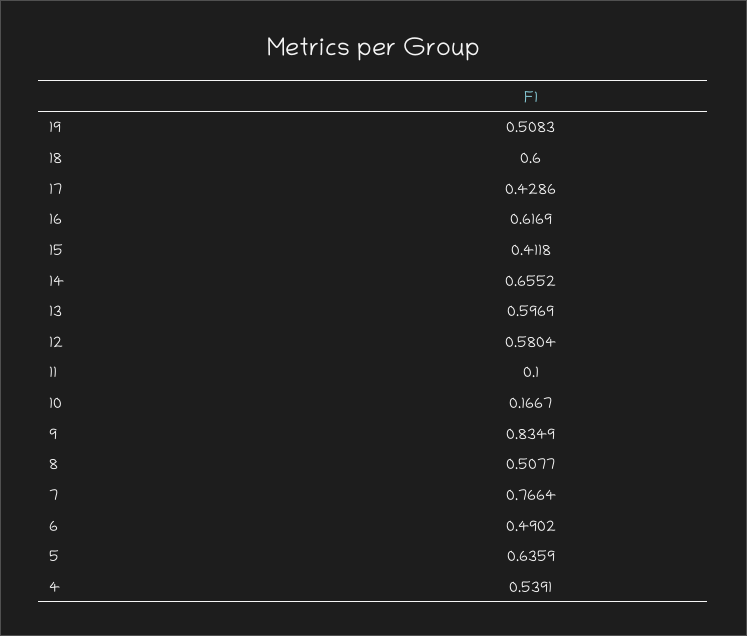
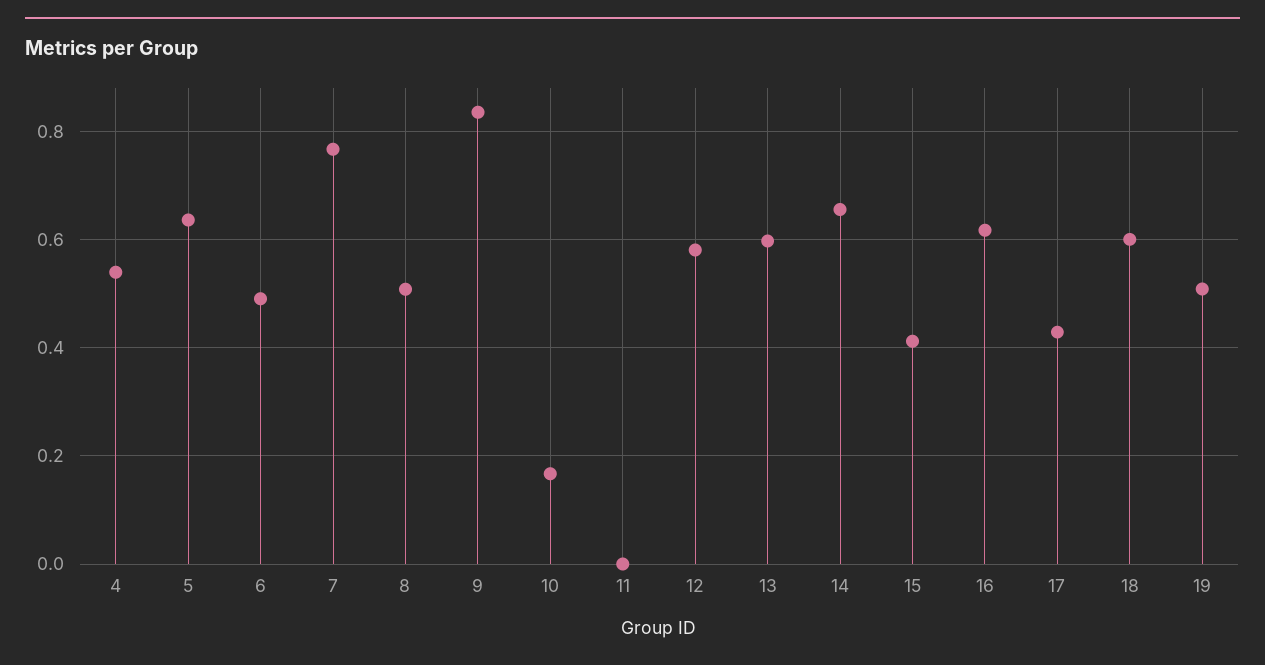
11: 0.1 -> 0

